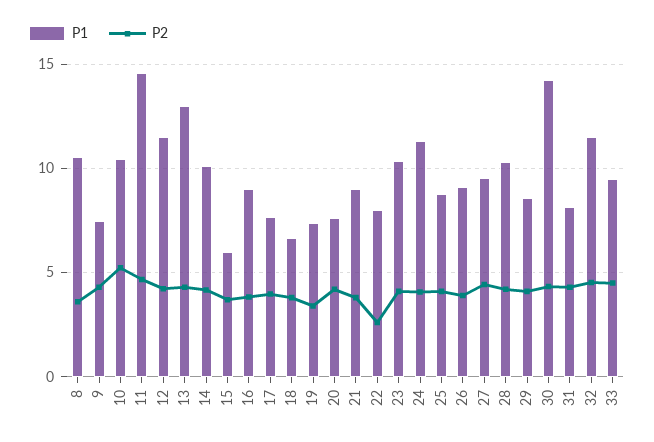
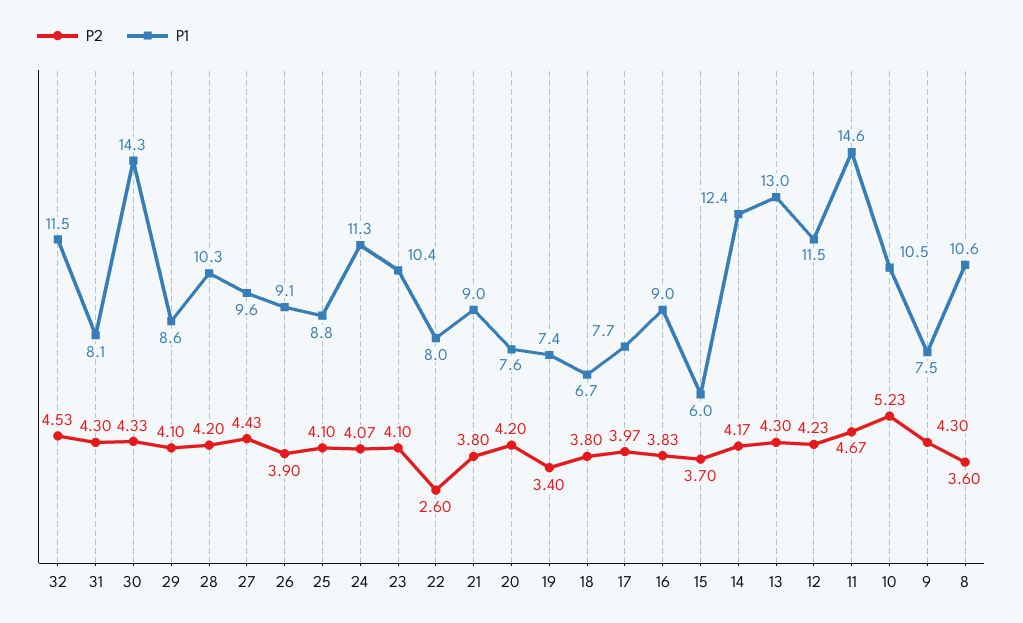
P1, 14: 10 -> 12.4
P1, 33: 9.5 -> none
P2, 33: 4.5 -> none

